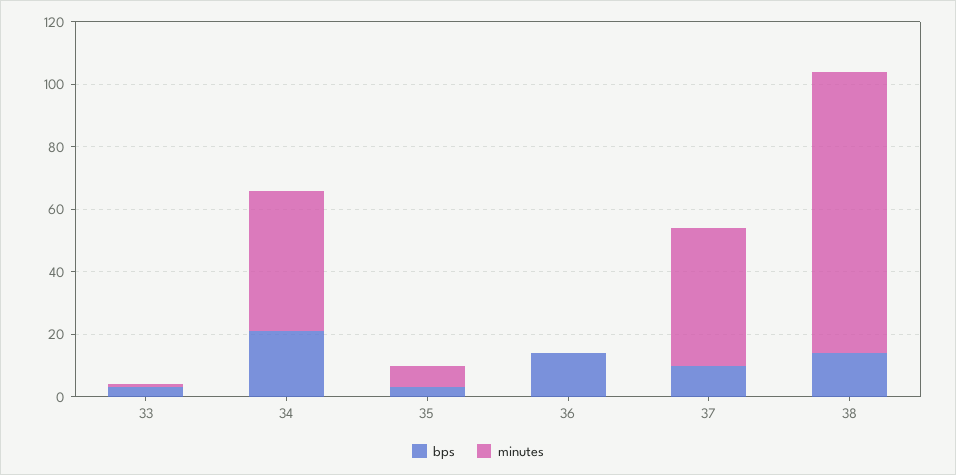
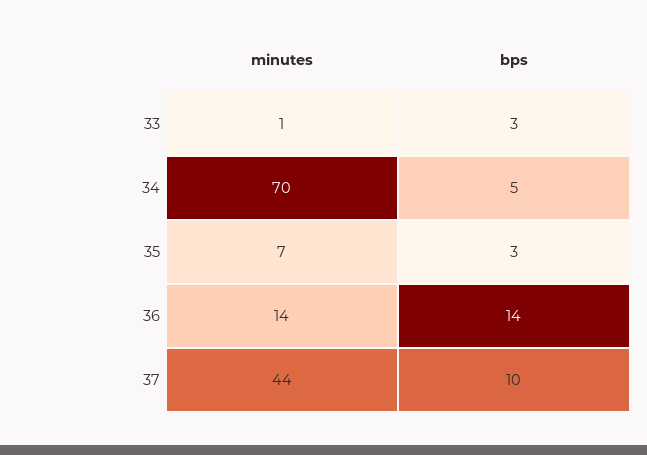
bps, 34: 20 -> 5
minutes, 34: 45 -> 70
minutes, 36: 0 -> 14
bps, 38: 15 -> none
minutes, 38: 90 -> none

